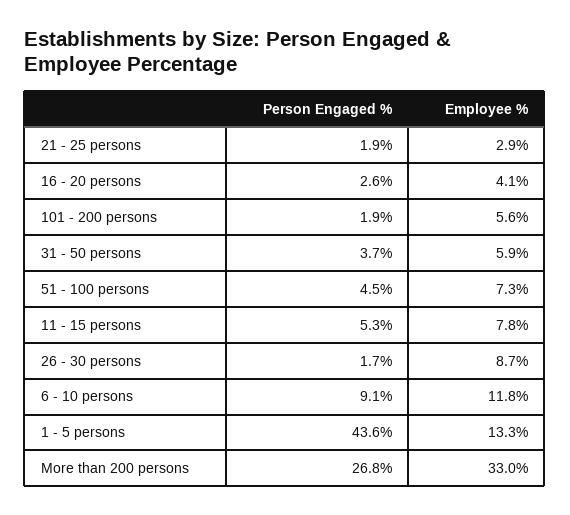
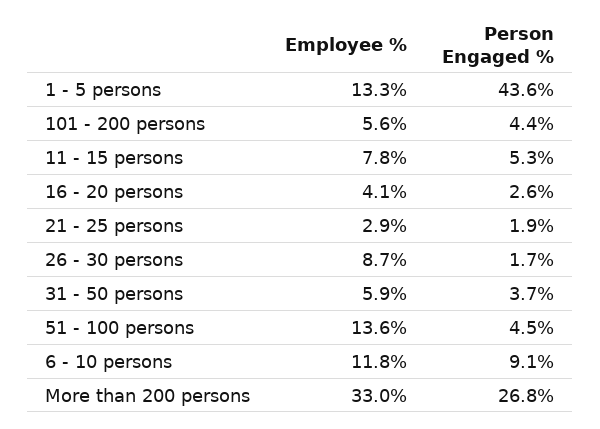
Person Engaged %, 101 - 200 persons: 1.9 -> 4.4
Employee %, 51 - 100 persons: 7.3 -> 13.6

